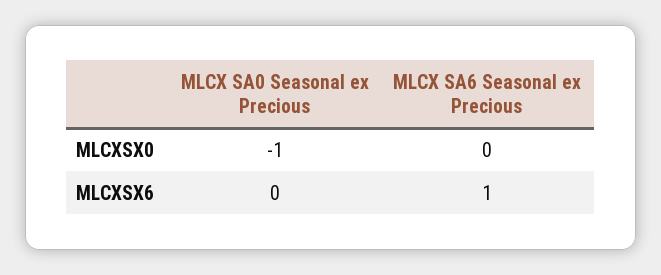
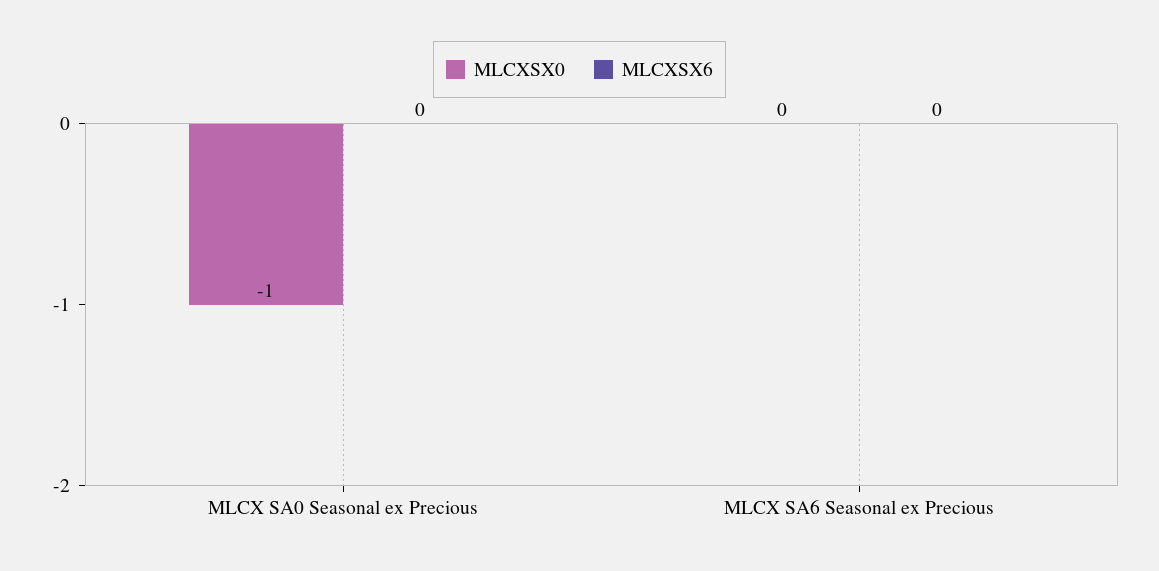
MLCXSX6, MLCX SA6 Seasonal ex Precious: 1 -> 0

